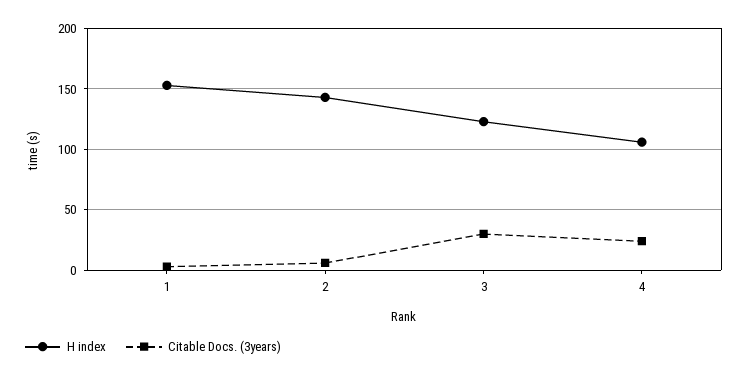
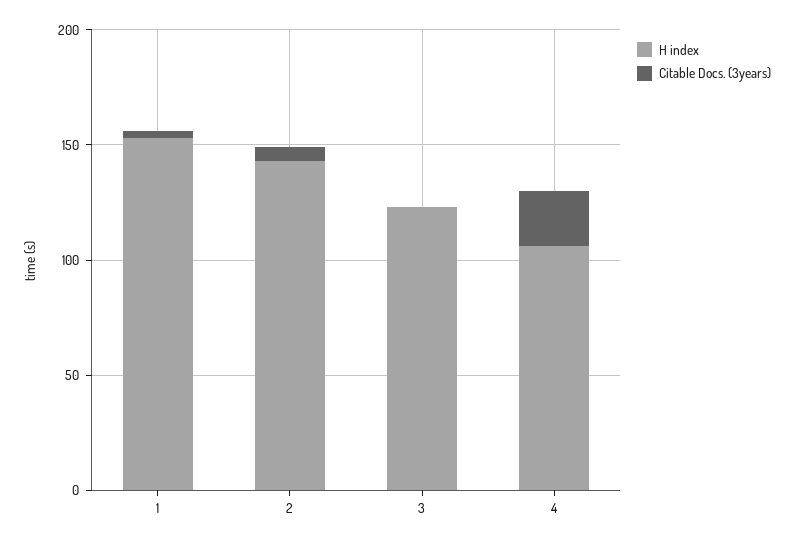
Citable Docs. (3years), 3: 30 -> 0

